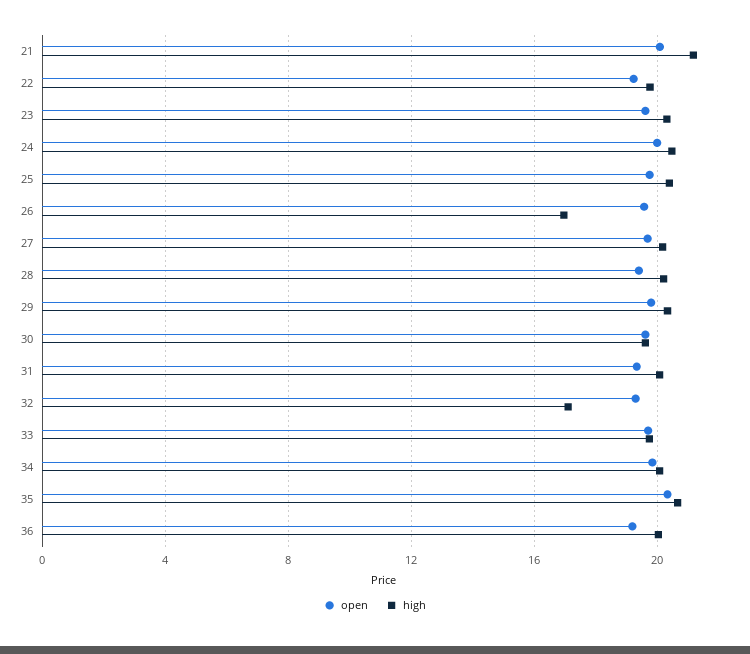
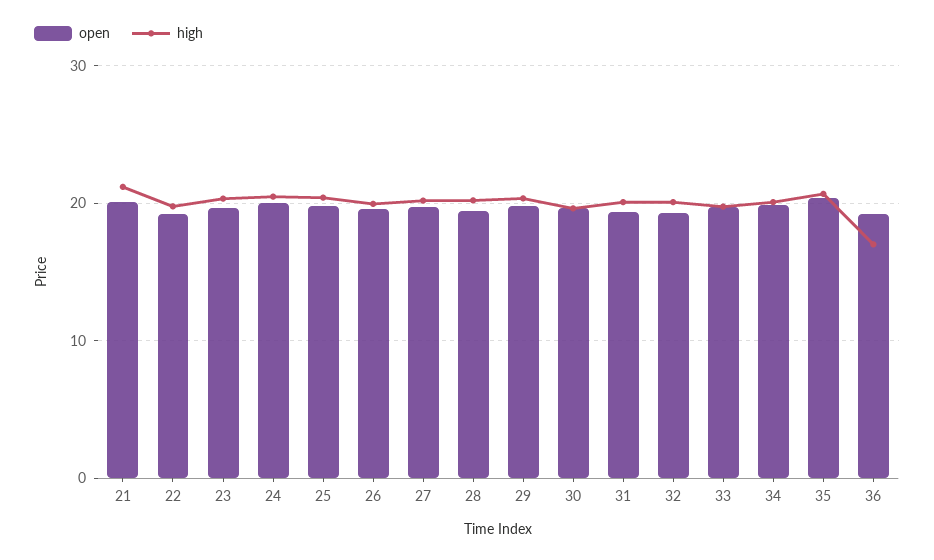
high, 26: 17 -> 20
high, 32: 17 -> 20
high, 36: 20 -> 17

